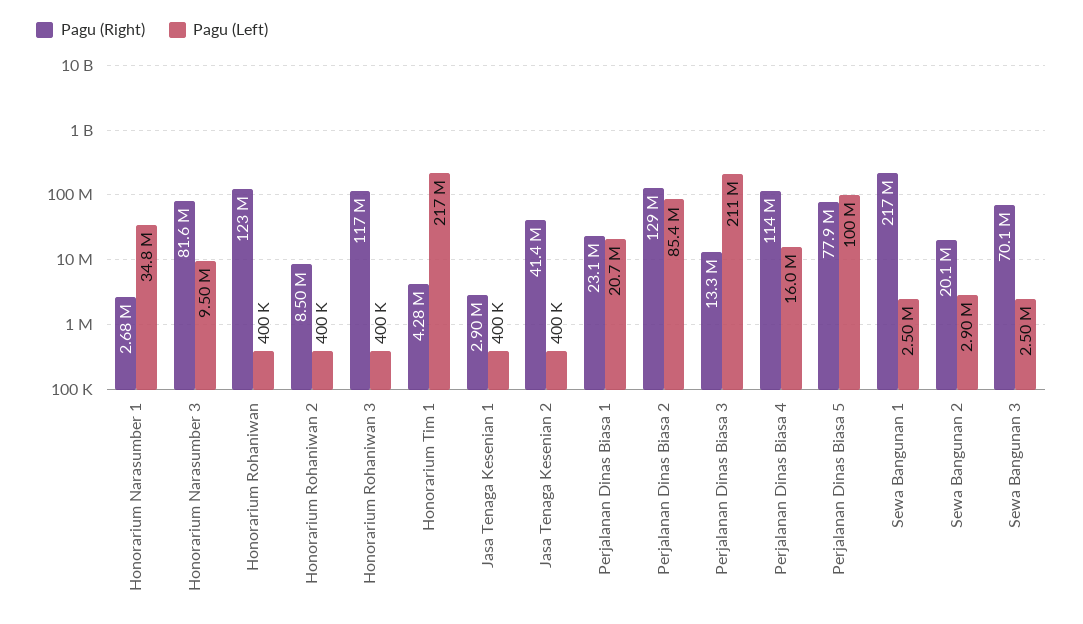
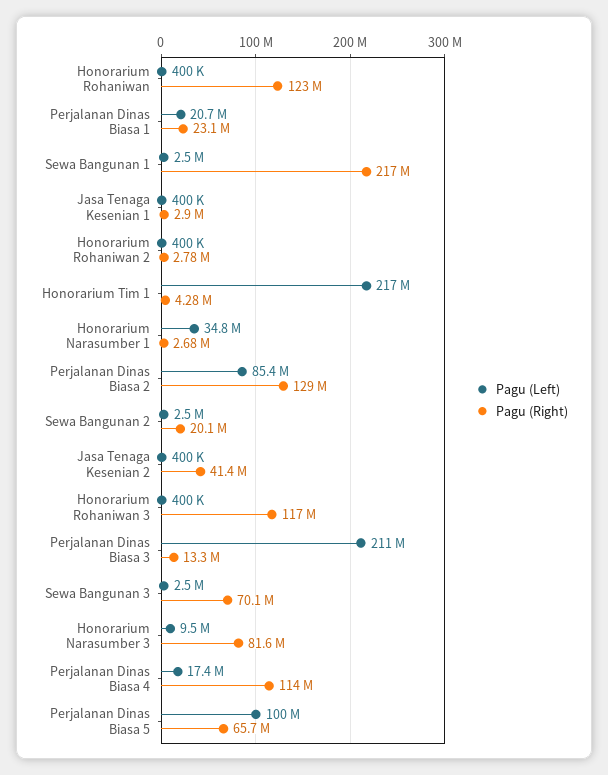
Pagu (Right), Honorarium Rohaniwan 2: 8500000 -> 2780000
Pagu (Left), Perjalanan Dinas Biasa 4: 16000000 -> 17400000
Pagu (Right), Perjalanan Dinas Biasa 5: 77900000 -> 65700000
Pagu (Left), Sewa Bangunan 2: 2900000 -> 2500000

